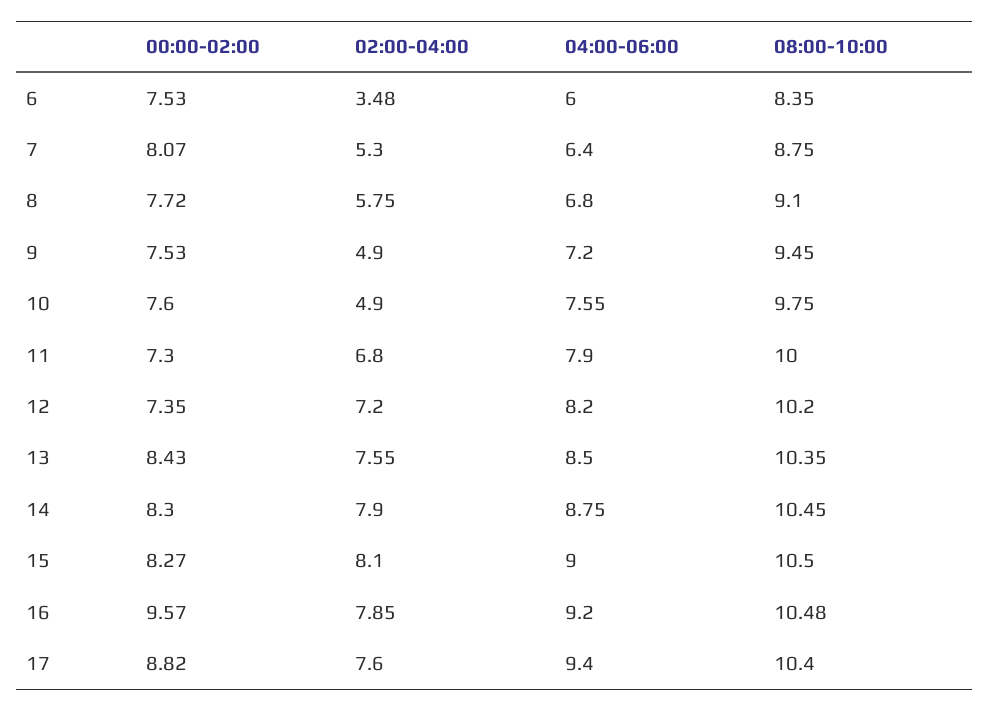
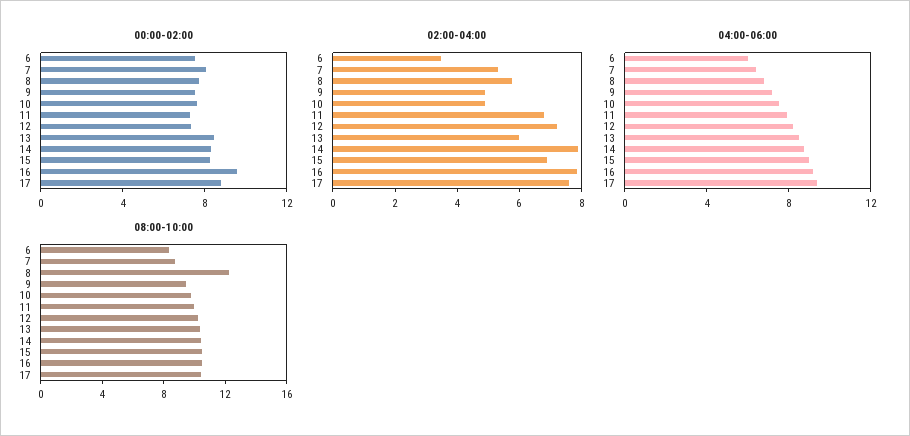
08:00-10:00, 8: 9.1 -> 12
02:00-04:00, 13: 7.55 -> 6
02:00-04:00, 15: 8.1 -> 7

